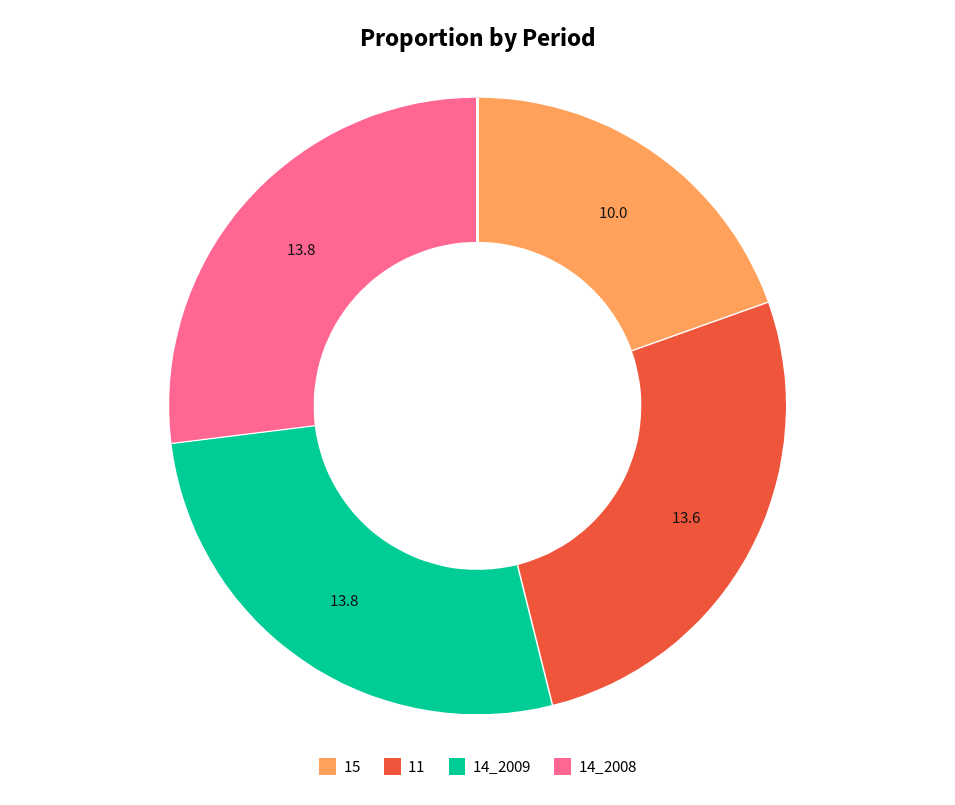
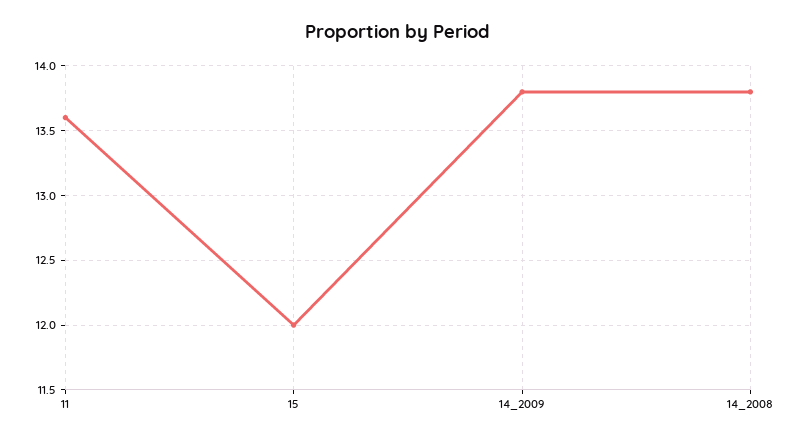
15: 10 -> 12

